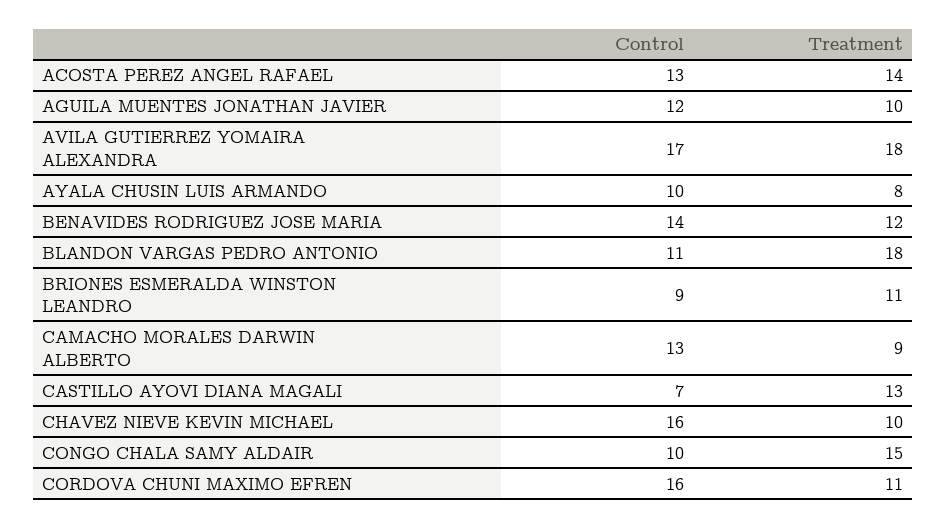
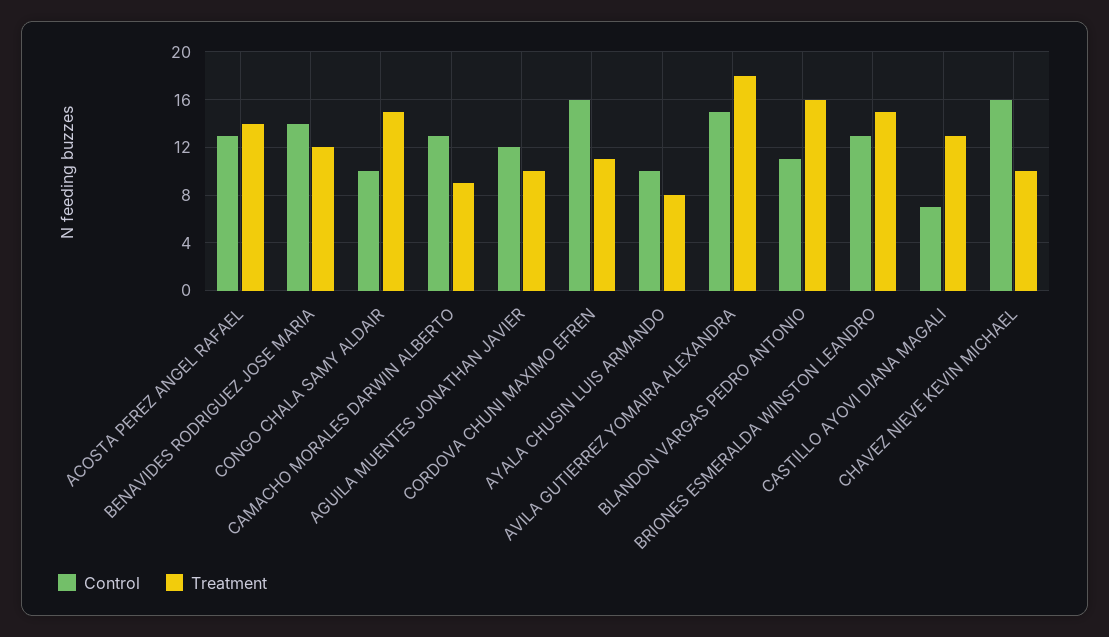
Control, AVILA GUTIERREZ YOMAIRA ALEXANDRA: 17 -> 15
Treatment, BLANDON VARGAS PEDRO ANTONIO: 18 -> 16
Control, BRIONES ESMERALDA WINSTON LEANDRO: 9 -> 13
Treatment, BRIONES ESMERALDA WINSTON LEANDRO: 11 -> 15

